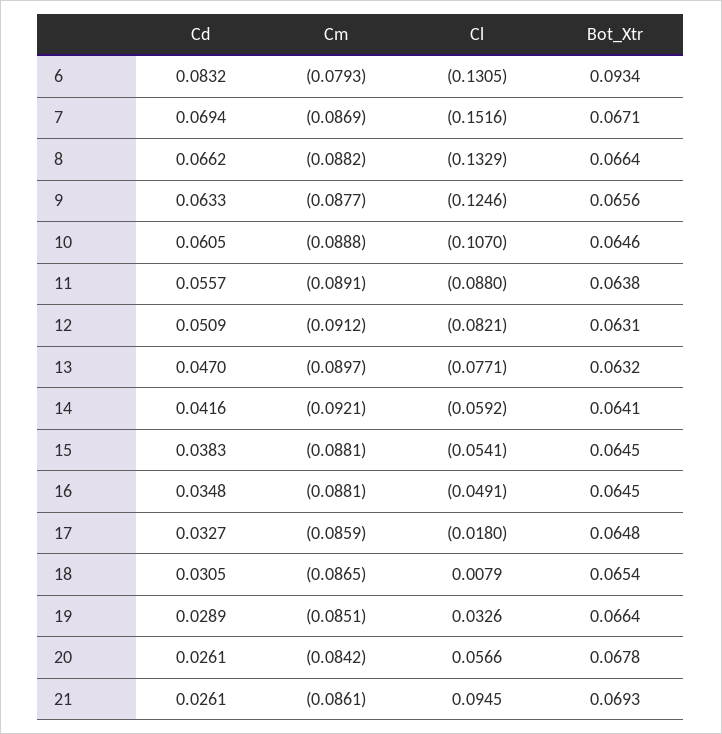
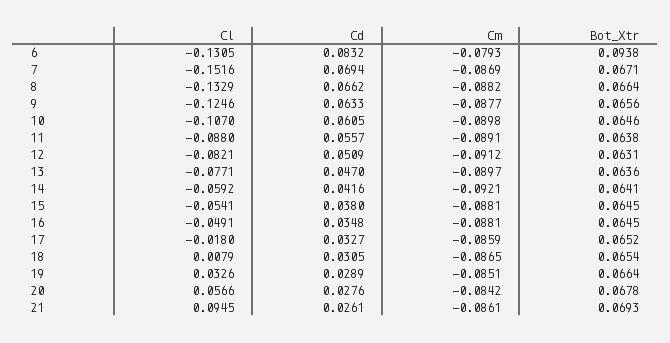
Bot_Xtr, 6: 0.0934 -> 0.0938
Cm, 10: -0.0888 -> -0.0898
Bot_Xtr, 13: 0.0632 -> 0.0636
Cd, 15: 0.0383 -> 0.038
Bot_Xtr, 17: 0.0648 -> 0.0652
Cd, 20: 0.0261 -> 0.0276

